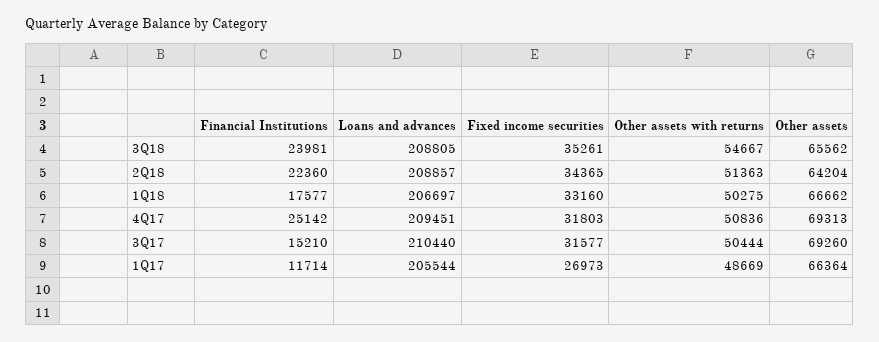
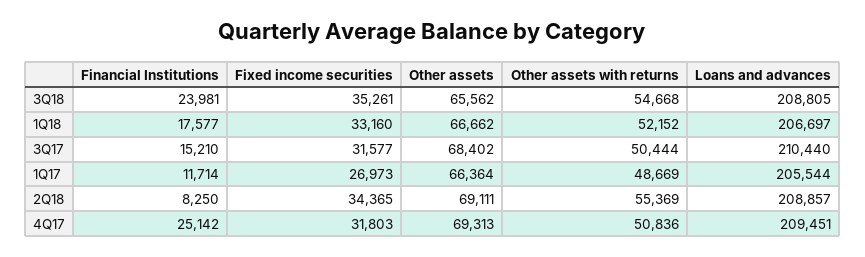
Other assets with returns, 3Q18: 54667 -> 54668
Financial Institutions, 2Q18: 22360 -> 8250
Other assets with returns, 2Q18: 51363 -> 55369
Other assets, 2Q18: 64204 -> 69111
Other assets with returns, 1Q18: 50275 -> 52152
Other assets, 3Q17: 69260 -> 68402

